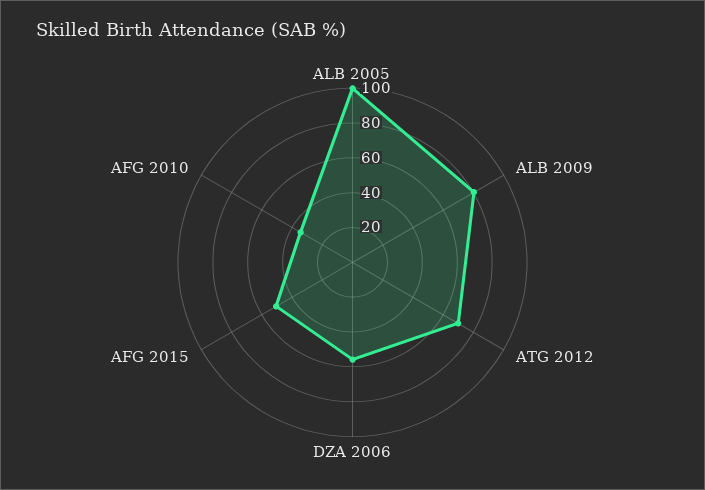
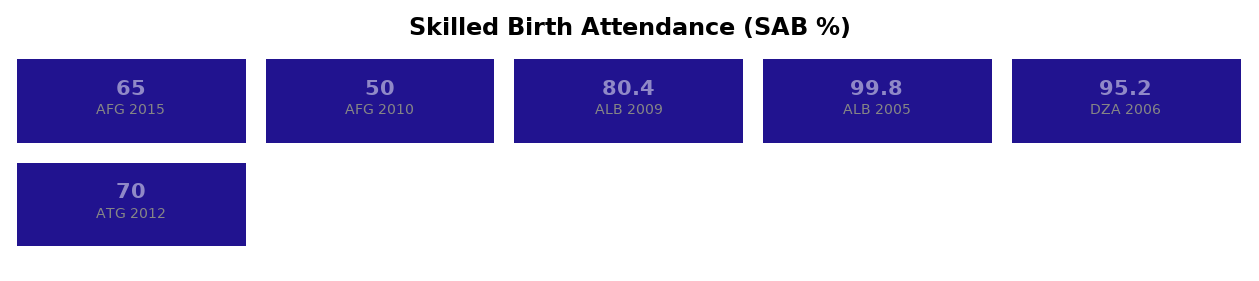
DZA 2006: 55 -> 95.2
AFG 2015: 50 -> 65
AFG 2010: 35 -> 50

